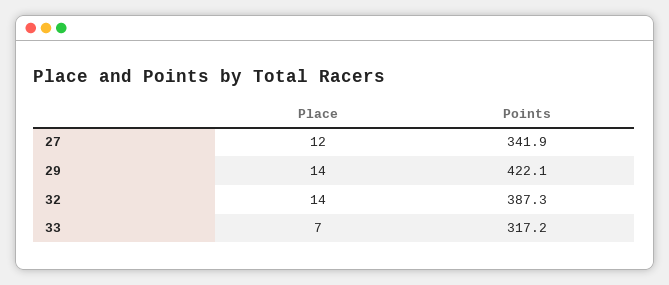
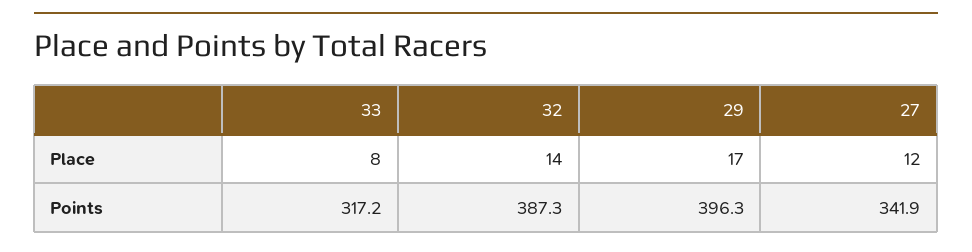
Place, 29: 14 -> 17
Points, 29: 422.1 -> 396.3
Place, 33: 7 -> 8

